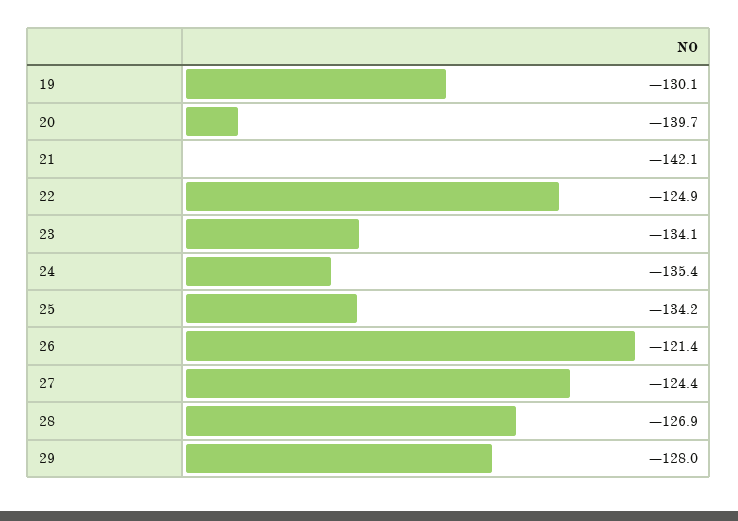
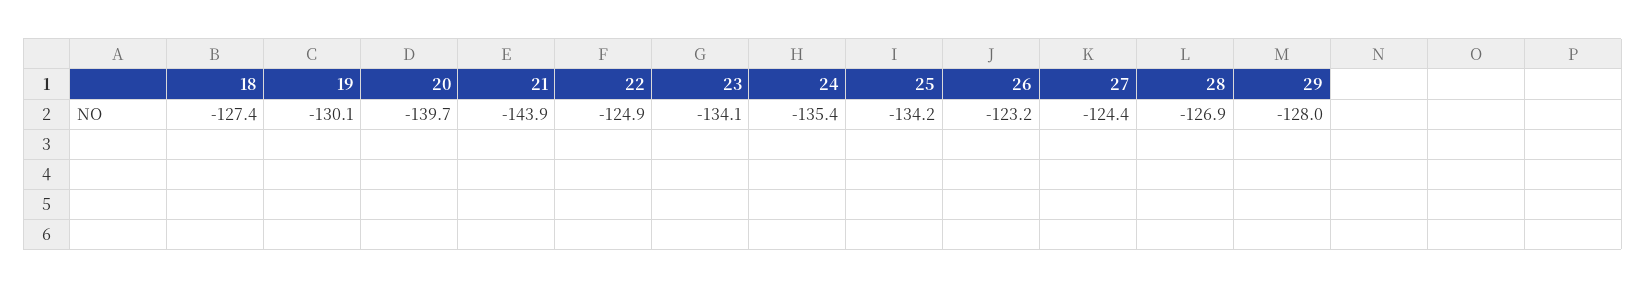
21: -142.1 -> -143.9
26: -121.4 -> -123.2
18: none -> -127.4

